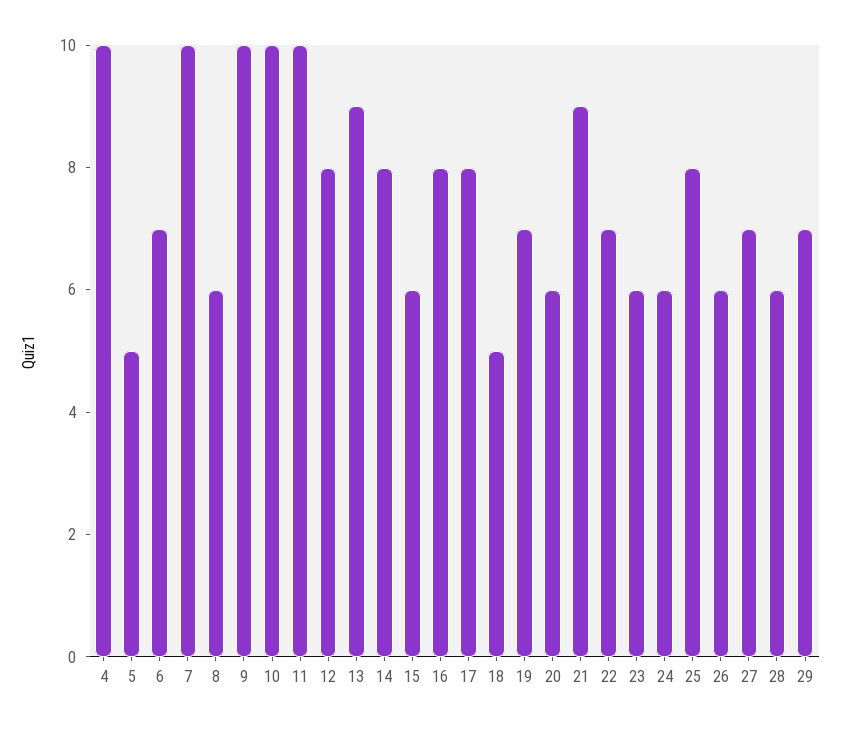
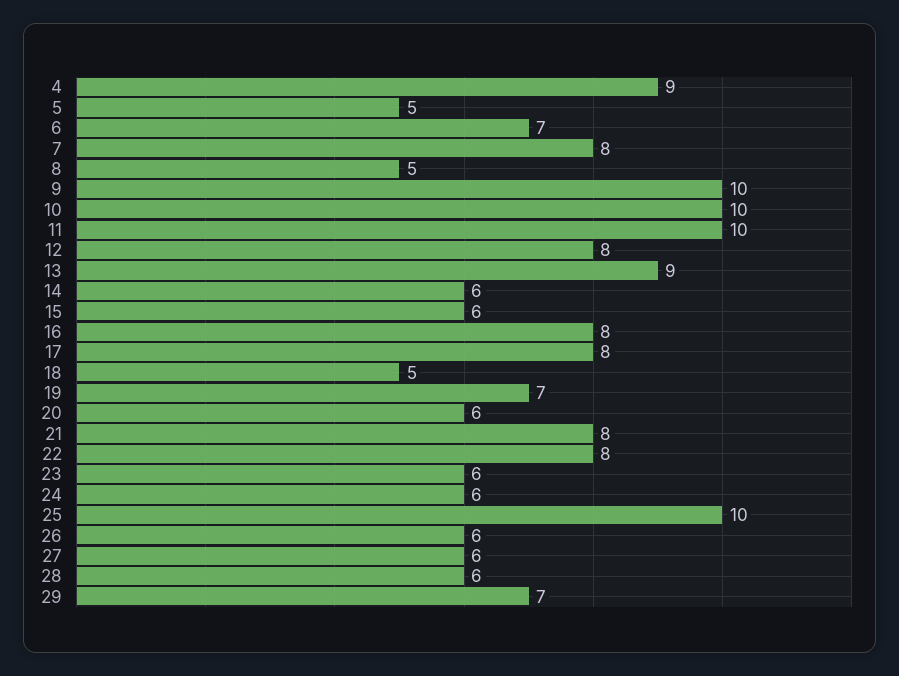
4: 10 -> 9
7: 10 -> 8
8: 6 -> 5
14: 8 -> 6
21: 9 -> 8
22: 7 -> 8
25: 8 -> 10
27: 7 -> 6

